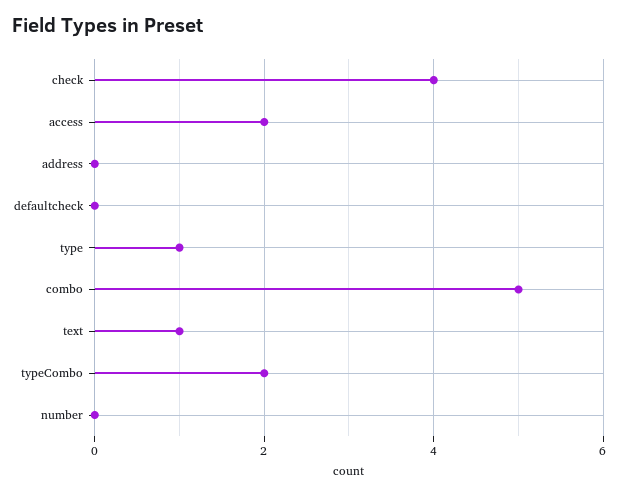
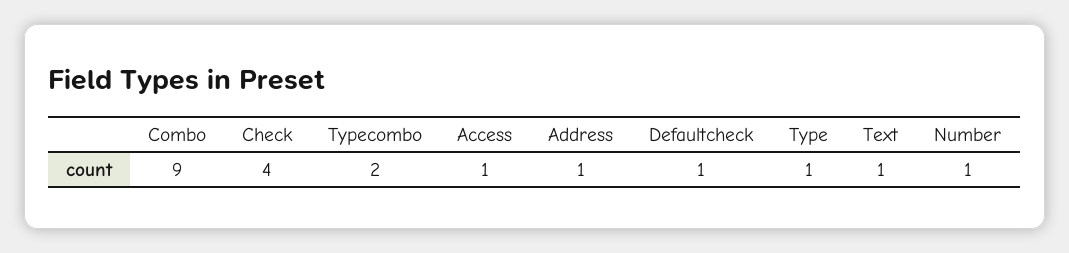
access: 2 -> 1
address: 0 -> 1
defaultcheck: 0 -> 1
combo: 5 -> 9
number: 0 -> 1

